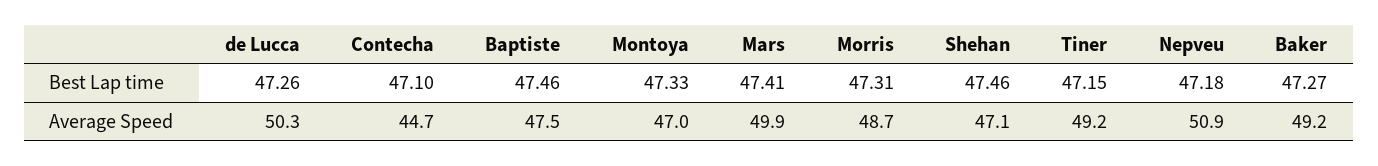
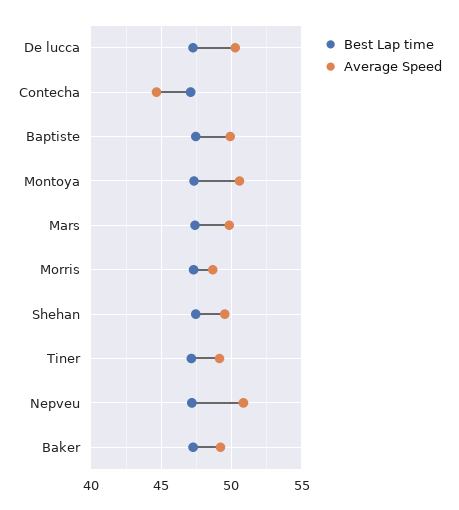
Average Speed, Baptiste: 47.5 -> 50
Average Speed, Montoya: 47 -> 50.5
Average Speed, Shehan: 47.1 -> 49.5

